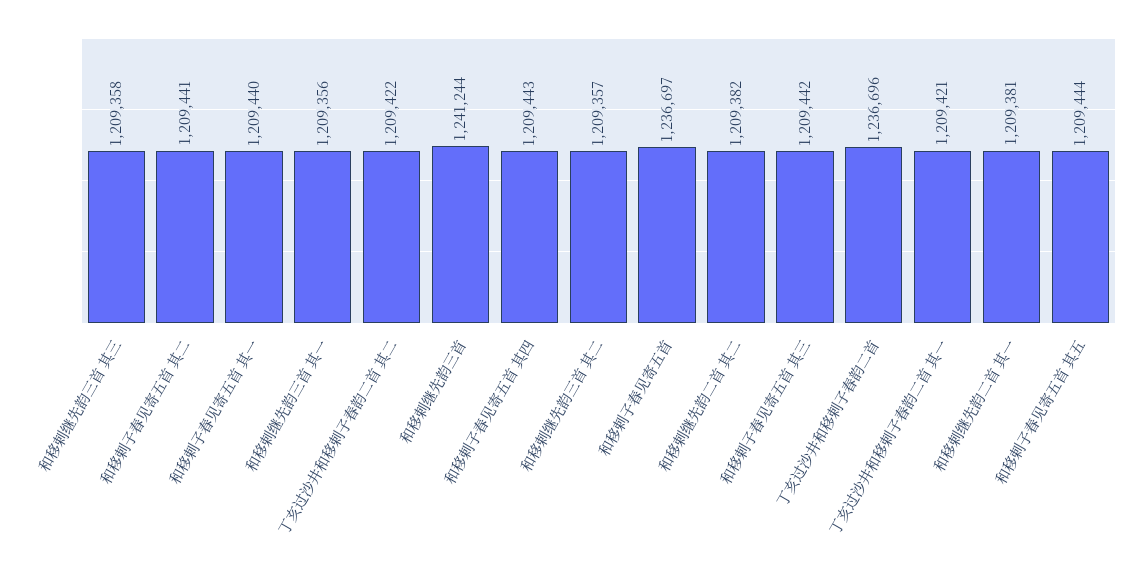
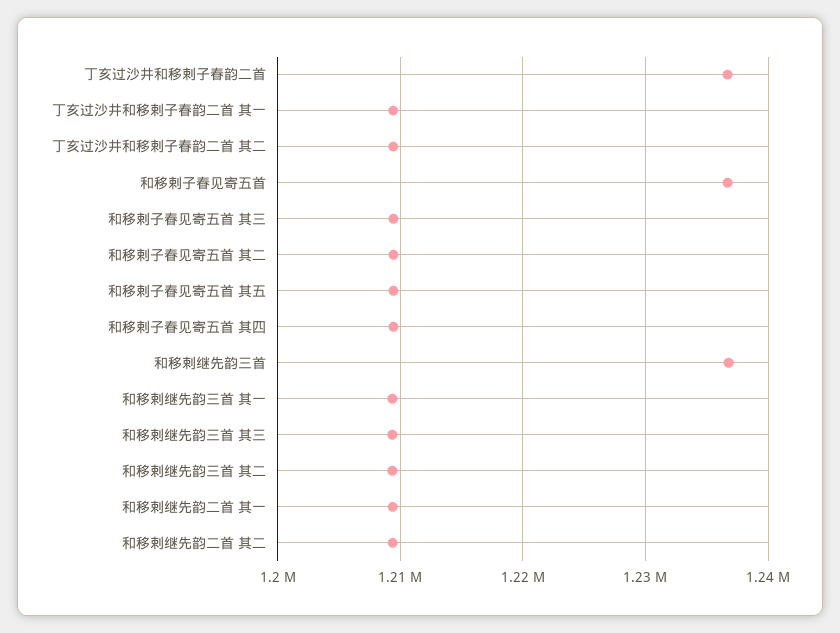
和移剌子春见寄五首 其一: 1209440 -> none
和移剌继先韵三首: 1241244 -> 1237000

